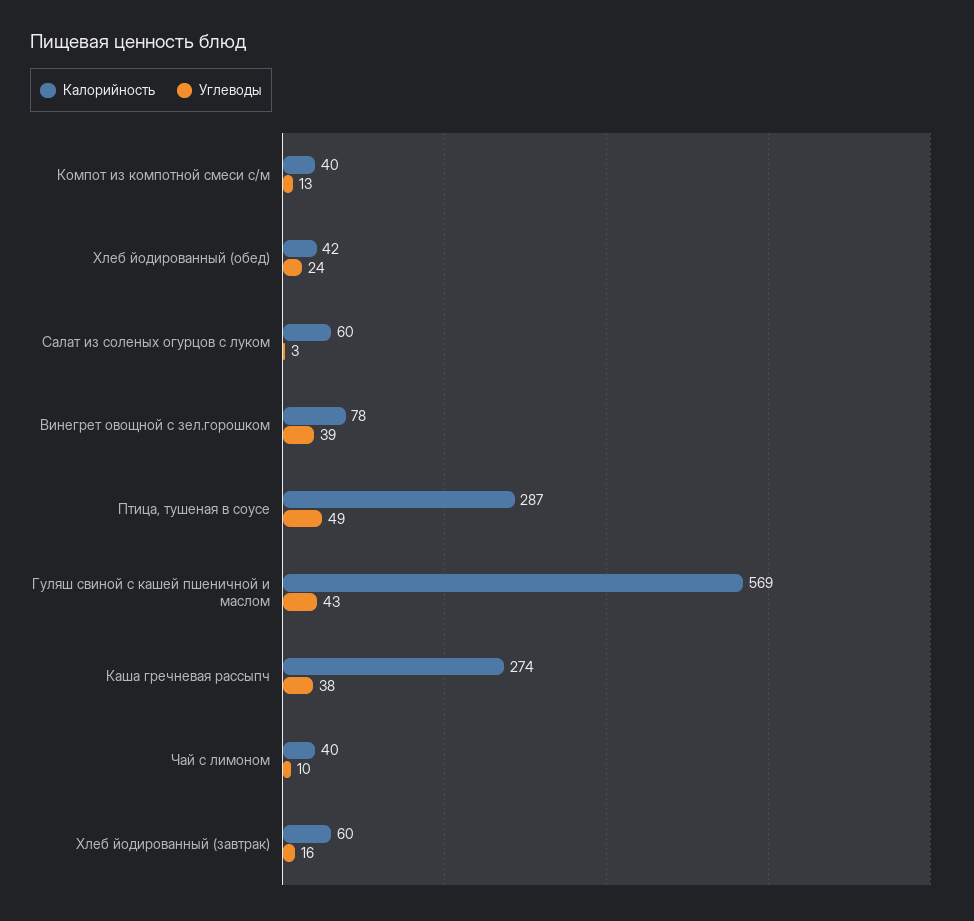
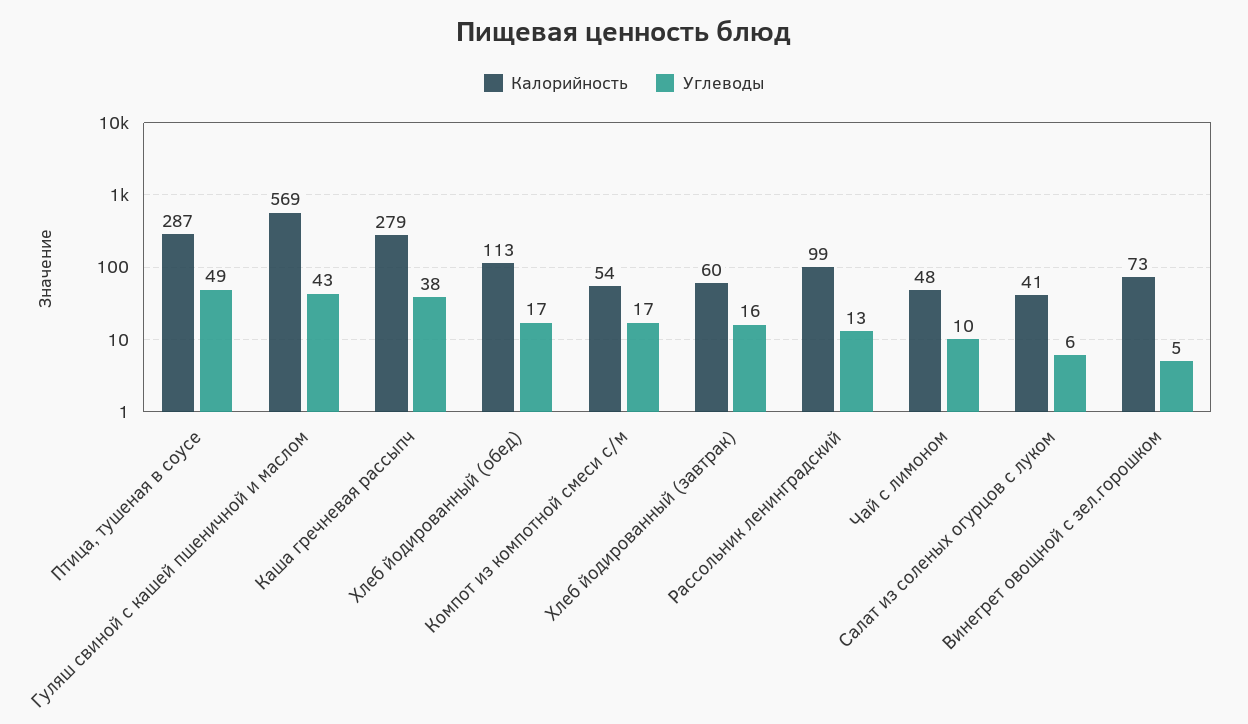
Калорийность, Компот из компотной смеси с/м: 40 -> 54
Углеводы, Компот из компотной смеси с/м: 13 -> 17
Калорийность, Хлеб йодированный (обед): 42 -> 113
Углеводы, Хлеб йодированный (обед): 24 -> 17
Калорийность, Салат из соленых огурцов с луком: 60 -> 41
Углеводы, Салат из соленых огурцов с луком: 3 -> 6
Калорийность, Винегрет овощной с зел.горошком: 78 -> 73
Углеводы, Винегрет овощной с зел.горошком: 39 -> 5
Калорийность, Каша гречневая рассыпч: 274 -> 279
Калорийность, Чай с лимоном: 40 -> 48
Калорийность, Рассольник ленинградский: none -> 99
Углеводы, Рассольник ленинградский: none -> 13

